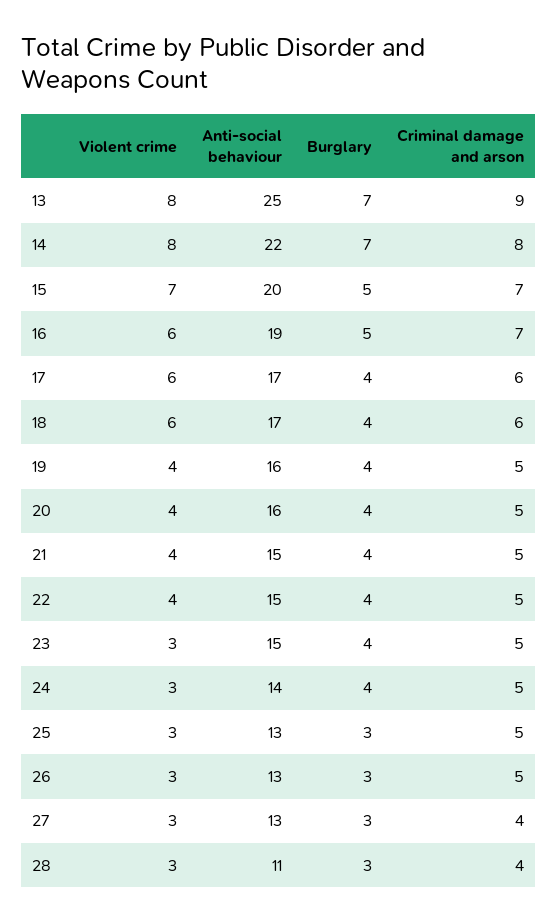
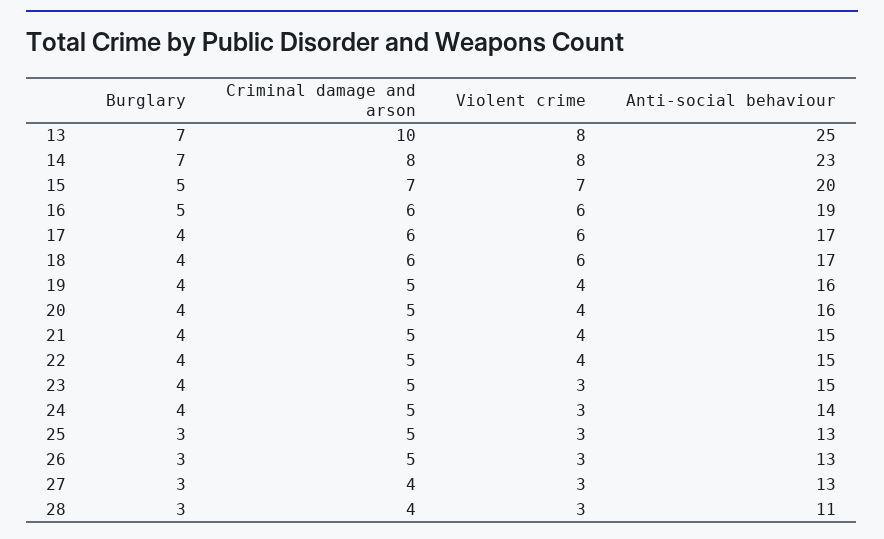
Criminal damage and arson, 13: 9 -> 10
Anti-social behaviour, 14: 22 -> 23
Criminal damage and arson, 16: 7 -> 6

